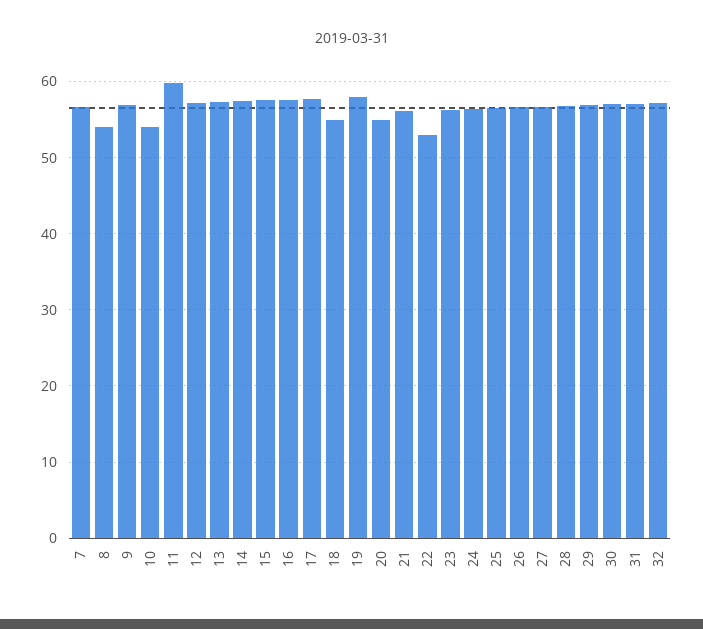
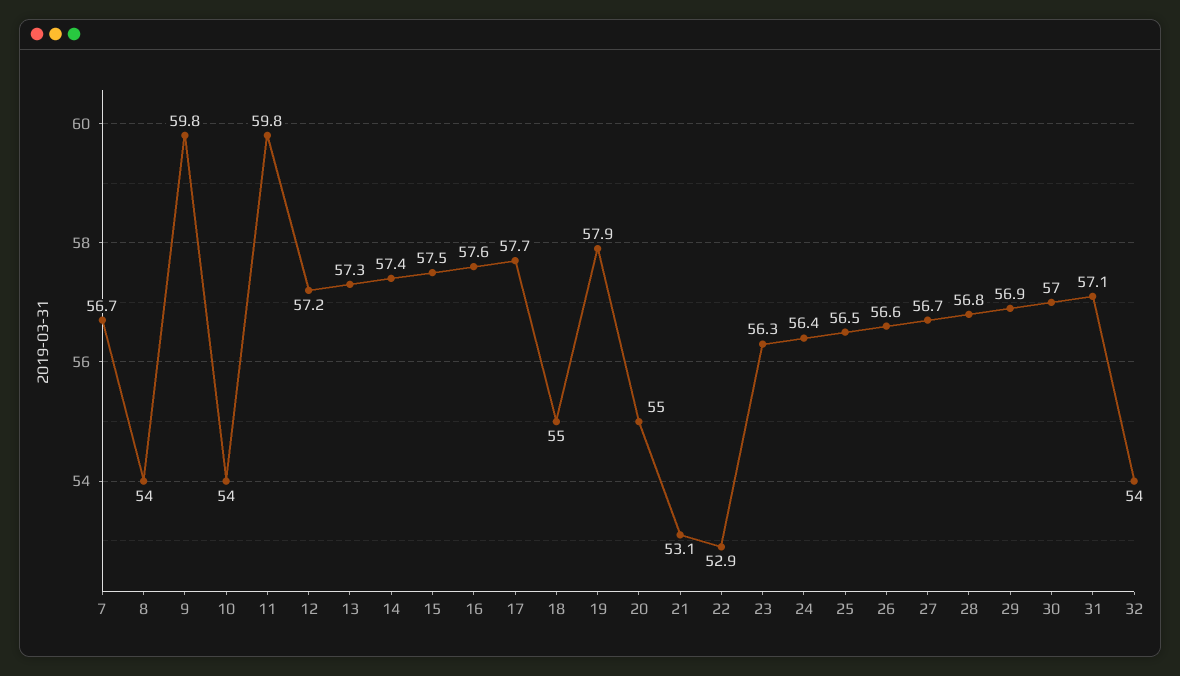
9: 57 -> 59.8
21: 56 -> 53.1
32: 57 -> 54

